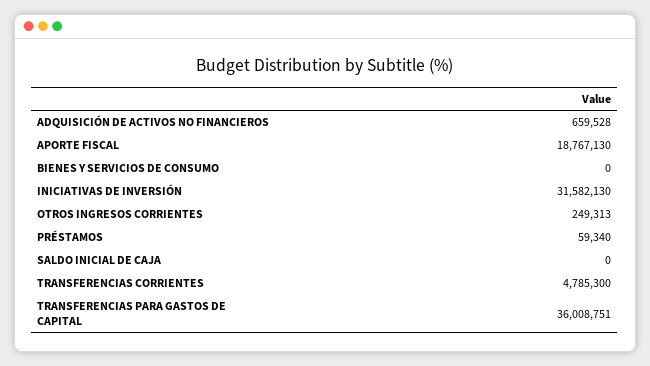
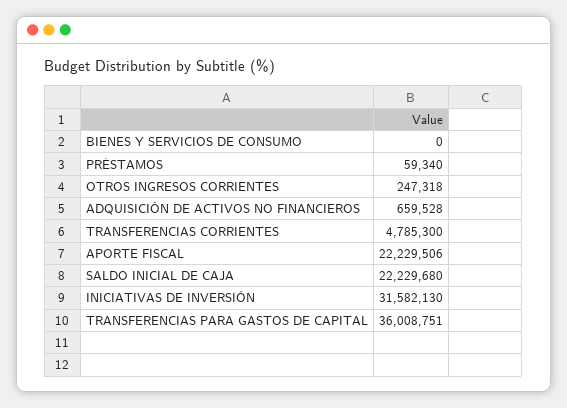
APORTE FISCAL: 18767130 -> 22229506
OTROS INGRESOS CORRIENTES: 249313 -> 247318
SALDO INICIAL DE CAJA: 0 -> 22229680

